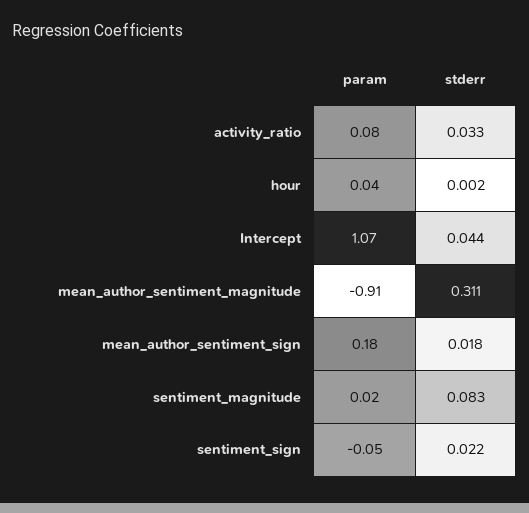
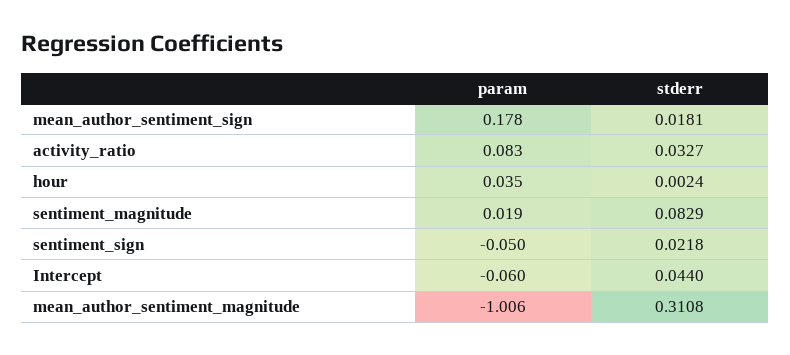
param, Intercept: 1.07 -> -0.06
param, mean_author_sentiment_magnitude: -0.91 -> -1.006

